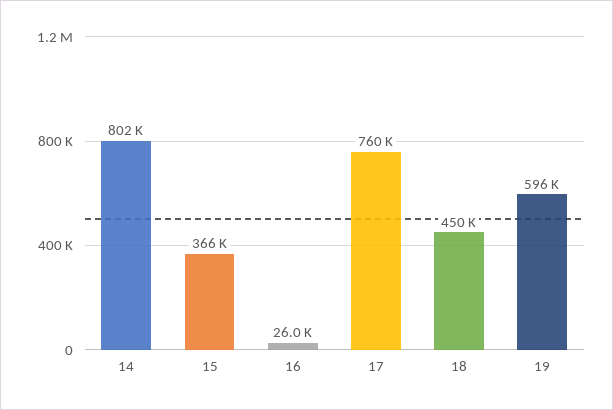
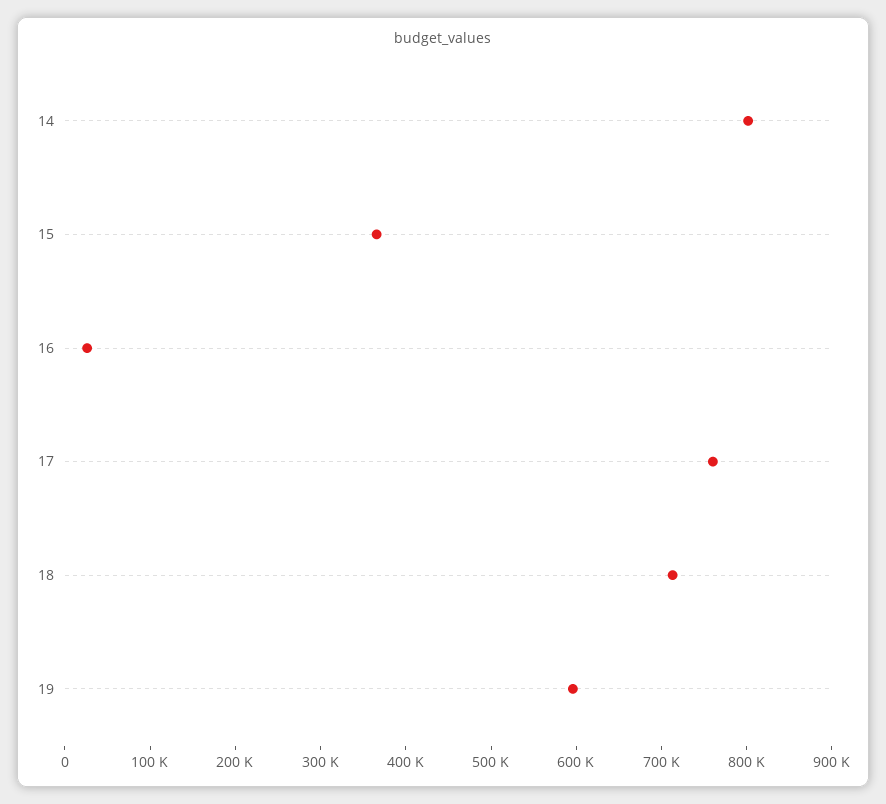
18: 450000 -> 720000

